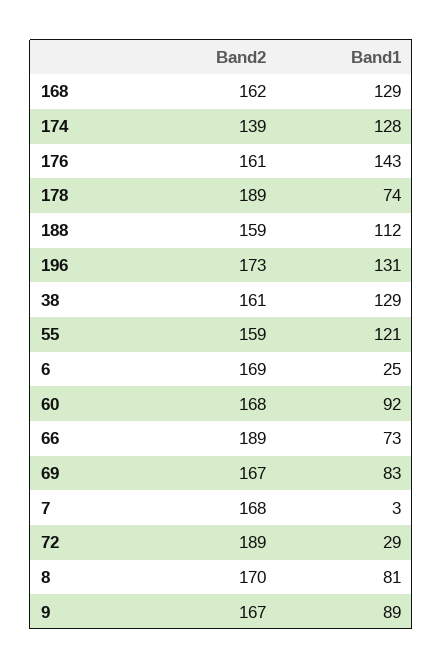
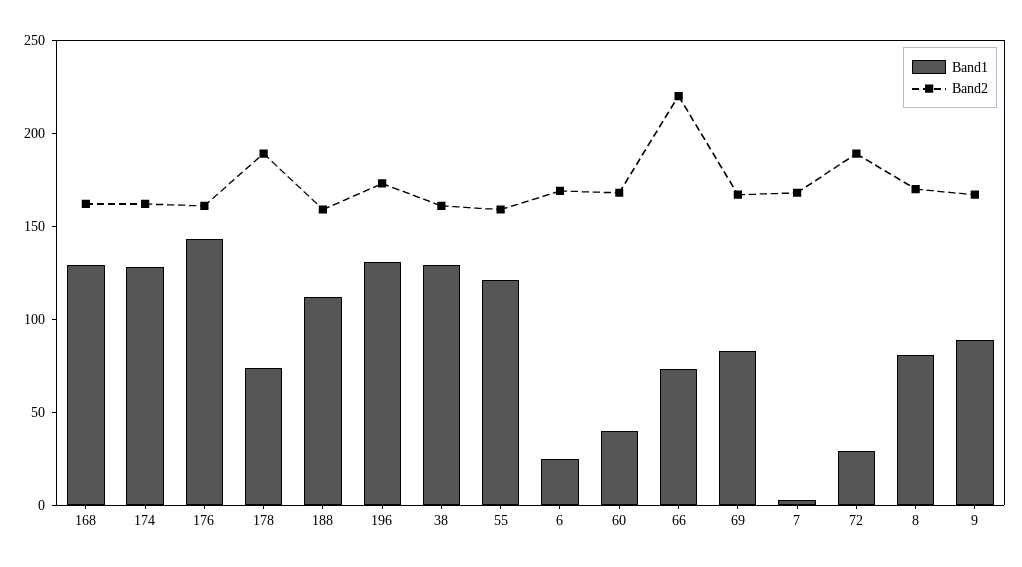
Band2, 174: 139 -> 160
Band1, 60: 92 -> 40
Band2, 66: 189 -> 220

